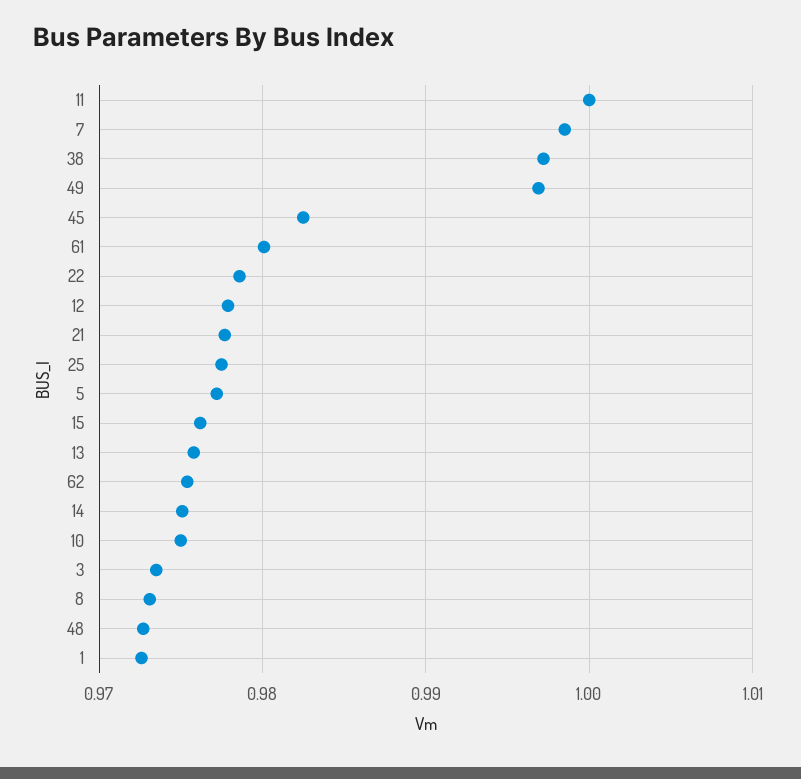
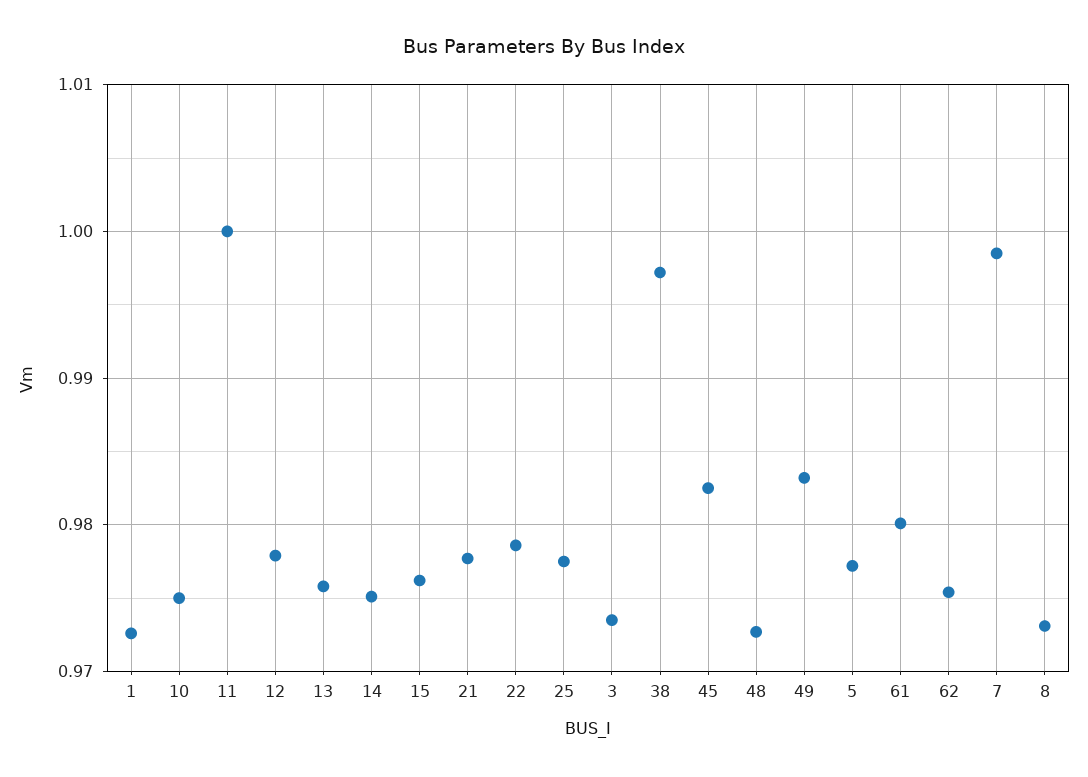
49: 0.997 -> 0.983

